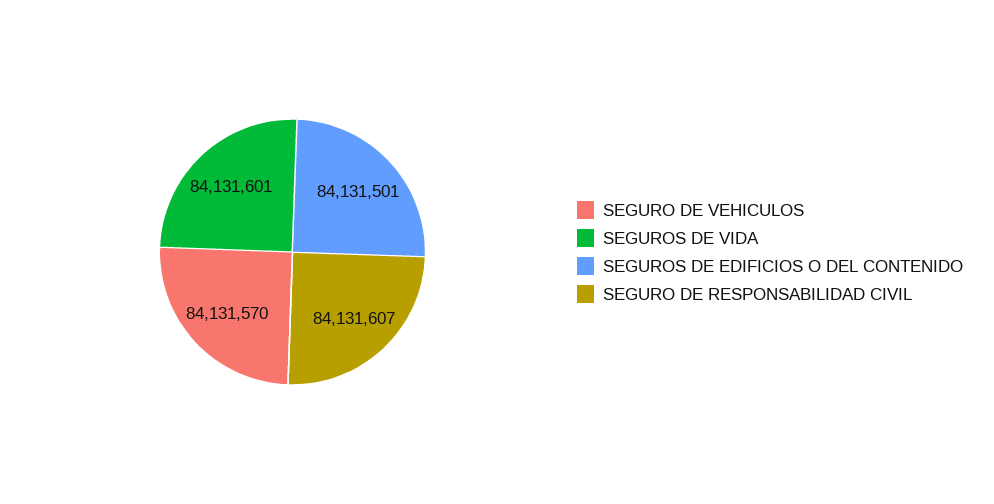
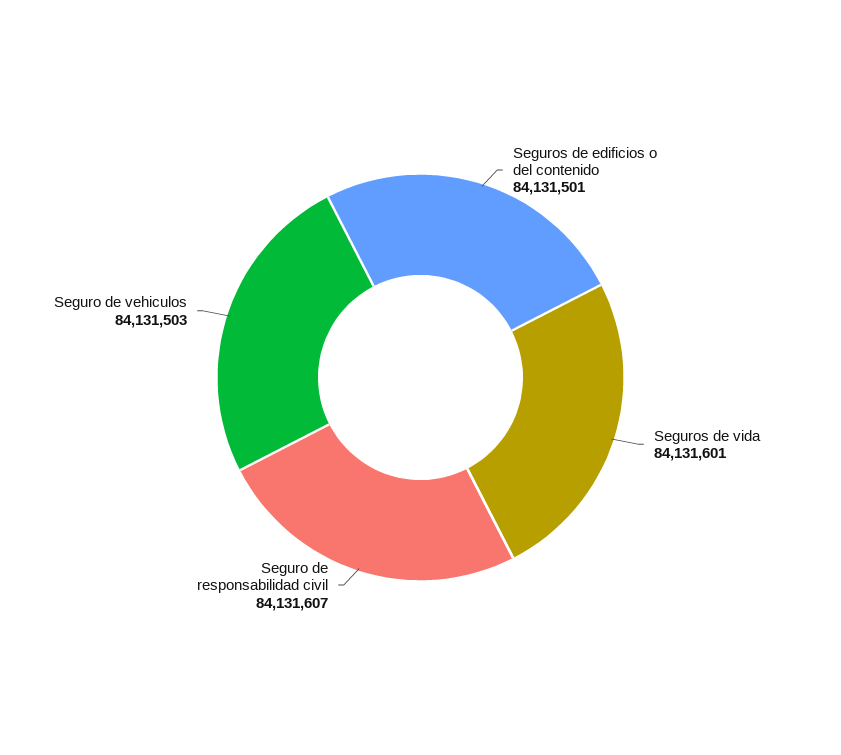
SEGURO DE VEHICULOS: 84131570 -> 84131503

